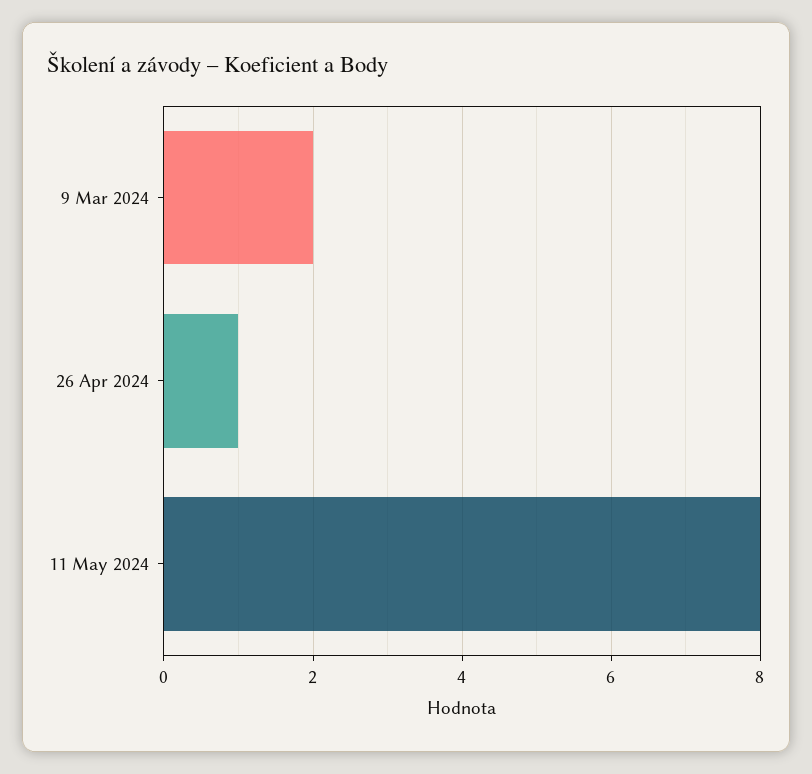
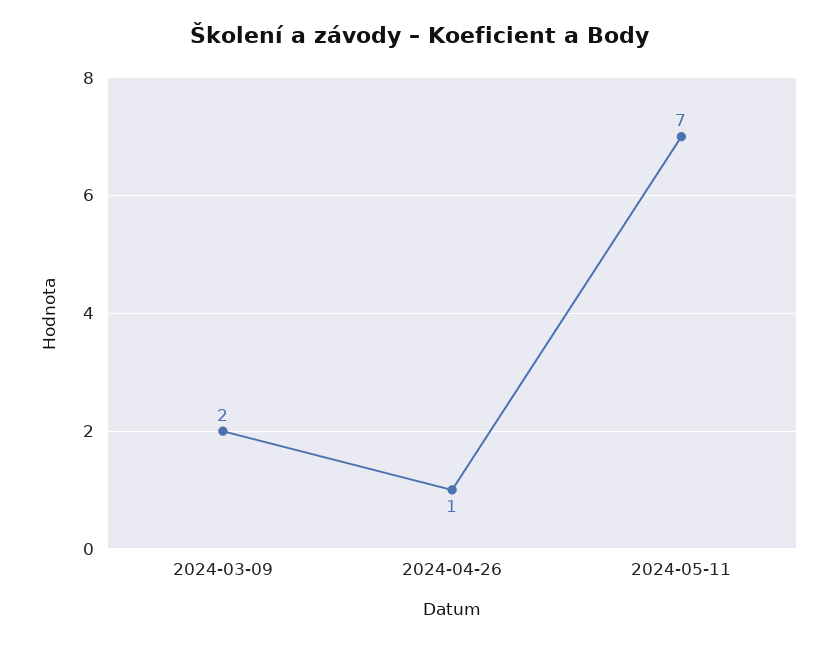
11 May 2024: 8 -> 7

